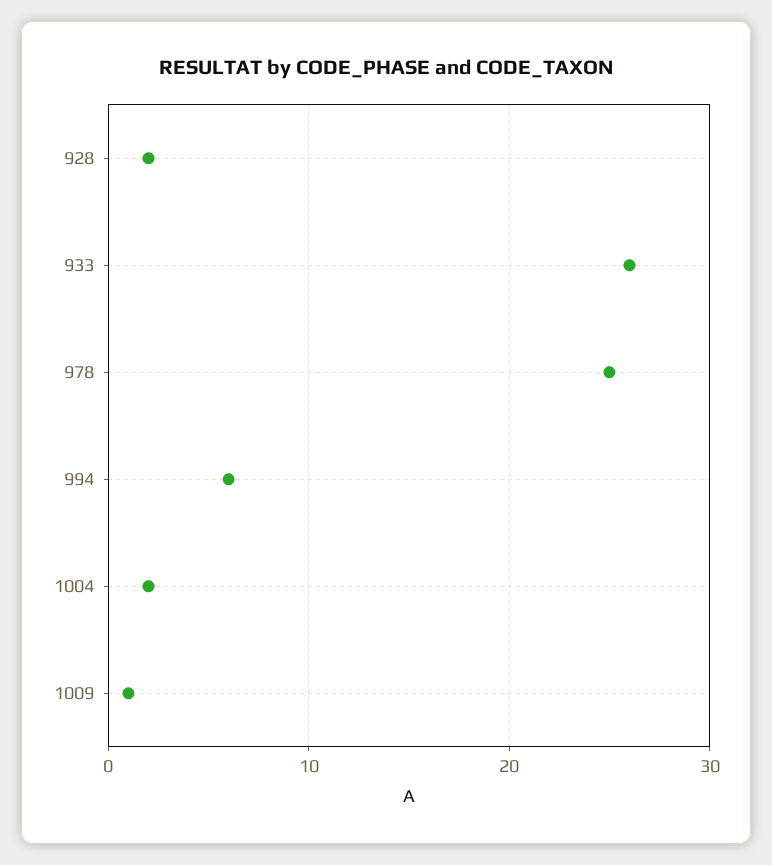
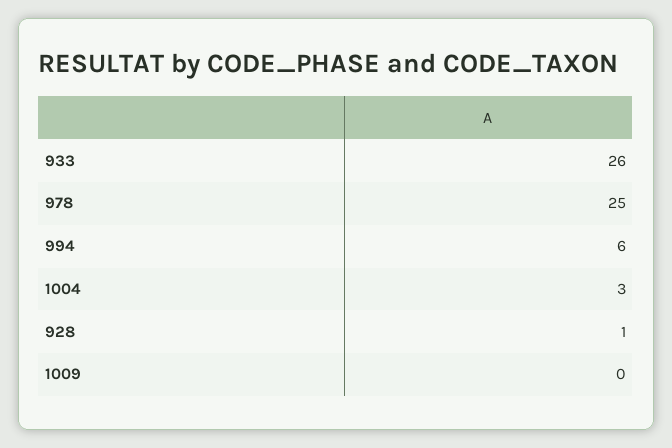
928: 2 -> 1
1004: 2 -> 3
1009: 1 -> 0

